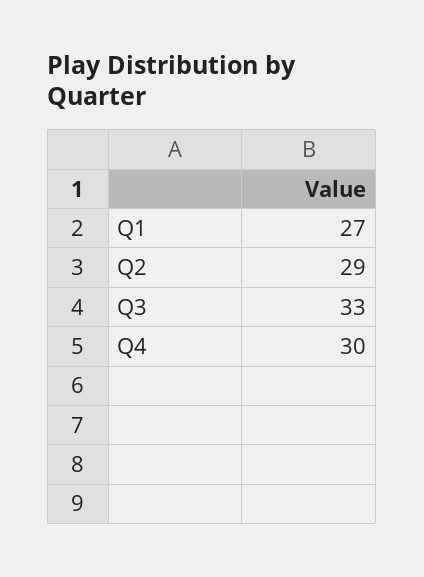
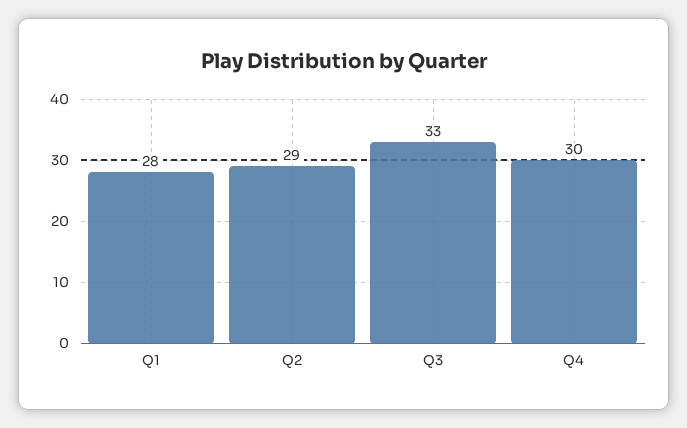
Q1: 27 -> 28

